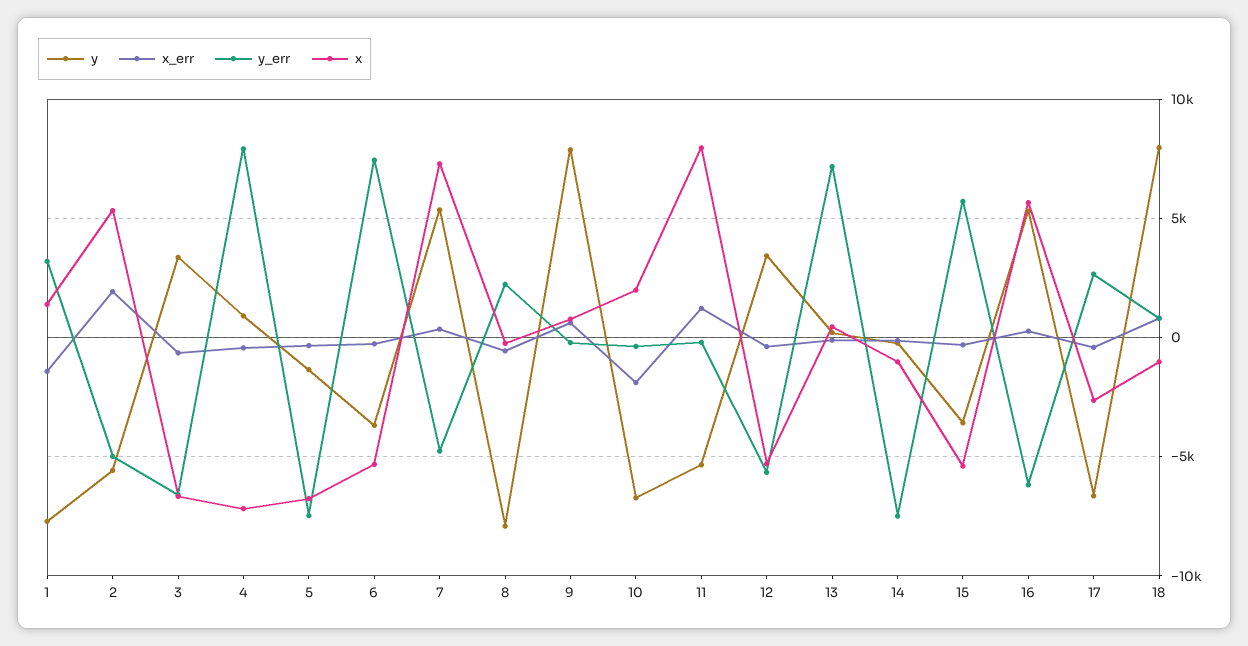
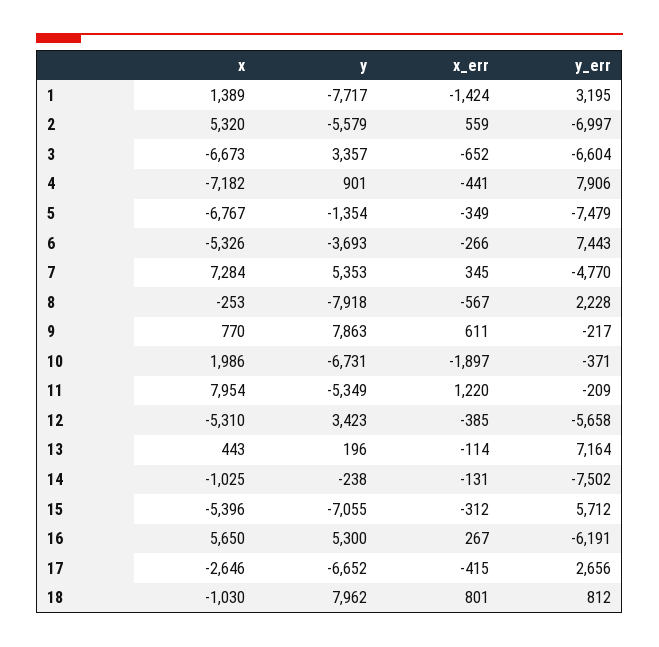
x_err, 2: 2000 -> 559
y_err, 2: -5000 -> -6997
y, 15: -3500 -> -7055

